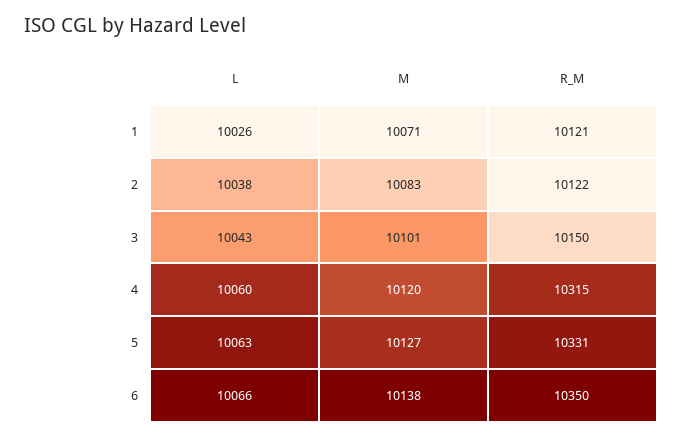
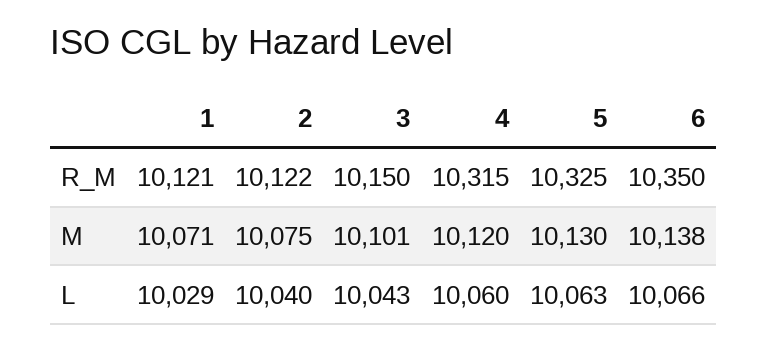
L, 1: 10026 -> 10029
L, 2: 10038 -> 10040
M, 2: 10083 -> 10075
M, 5: 10127 -> 10130
R_M, 5: 10331 -> 10325

